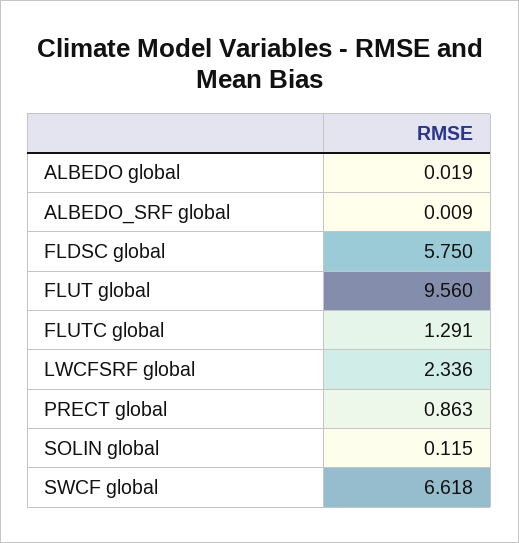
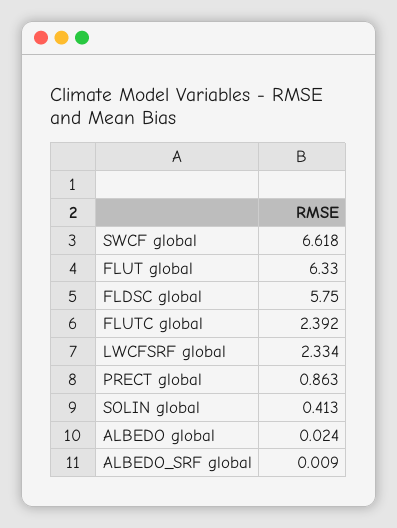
ALBEDO global: 0.019 -> 0.024
FLUT global: 9.56 -> 6.33
FLUTC global: 1.291 -> 2.392
LWCFSRF global: 2.336 -> 2.334
SOLIN global: 0.115 -> 0.413

